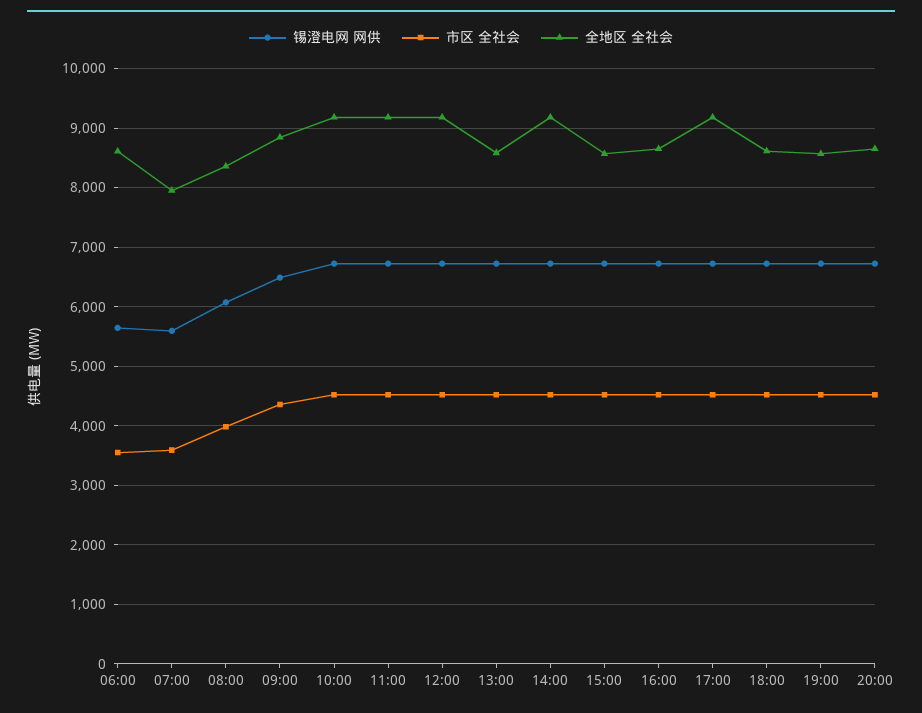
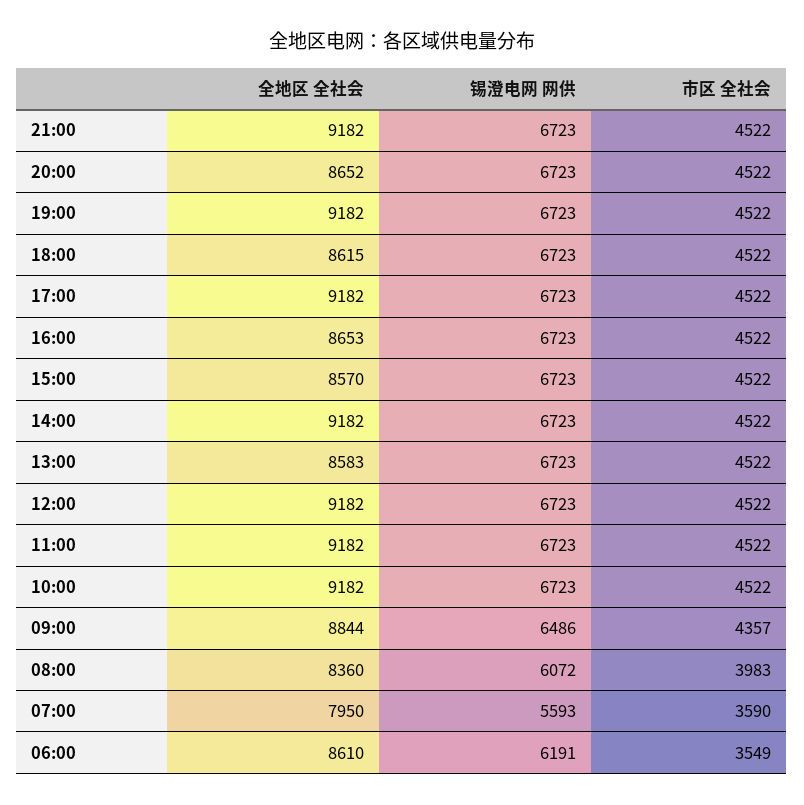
锡澄电网 网供, 06:00: 5600 -> 6191
全地区 全社会, 19:00: 8600 -> 9182
全地区 全社会, 21:00: none -> 9182
锡澄电网 网供, 21:00: none -> 6723
市区 全社会, 21:00: none -> 4522

